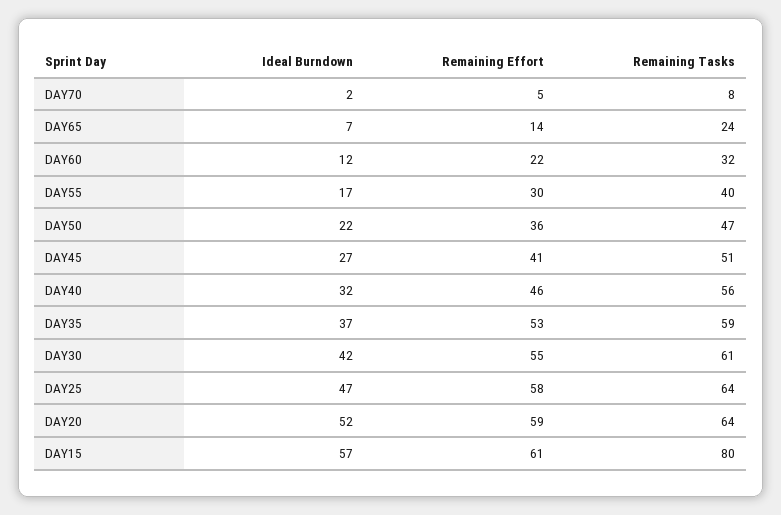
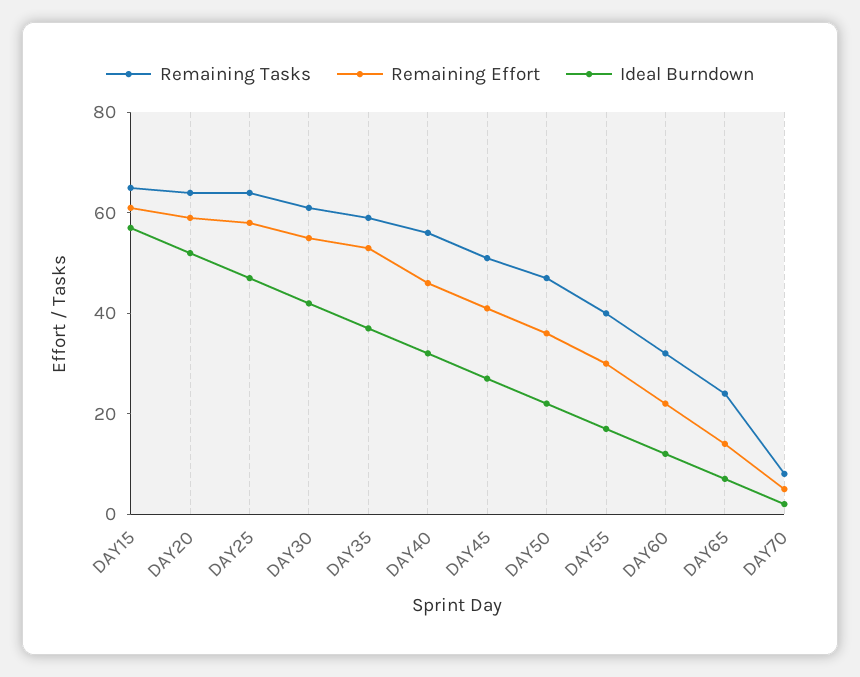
Remaining Tasks, DAY15: 80 -> 65

